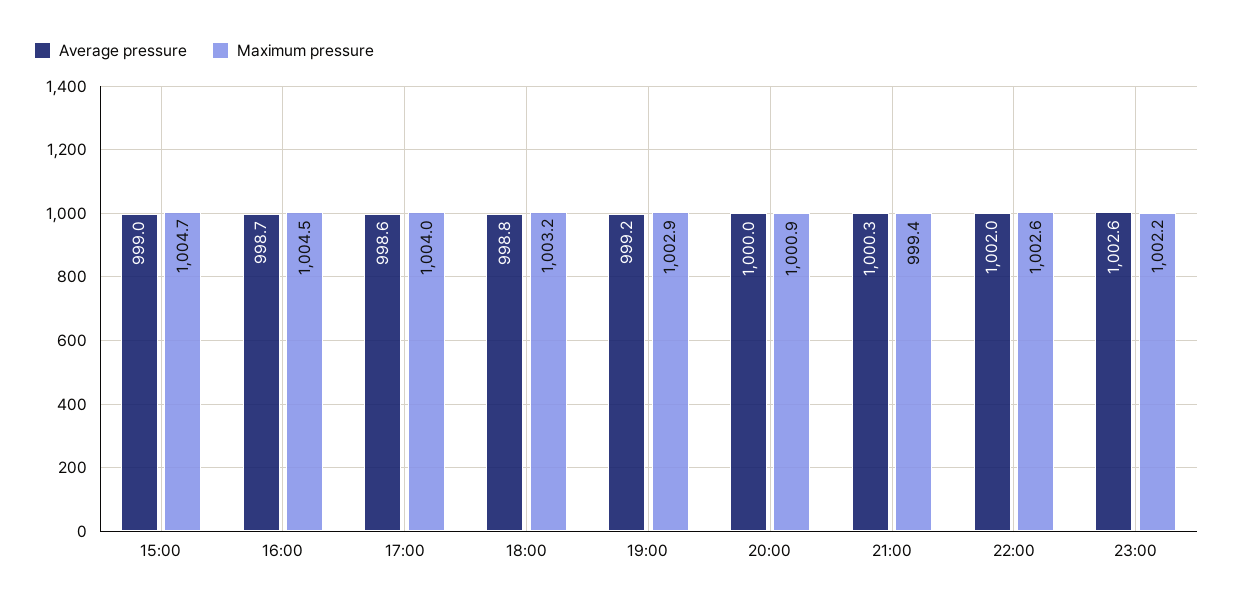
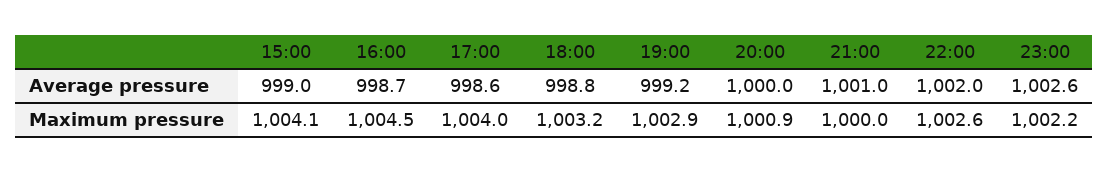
Maximum pressure, 15:00: 1004.7 -> 1004.1
Average pressure, 21:00: 1000.3 -> 1001
Maximum pressure, 21:00: 999.4 -> 1000

